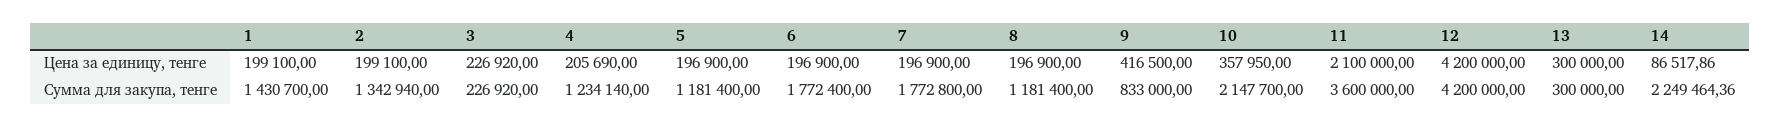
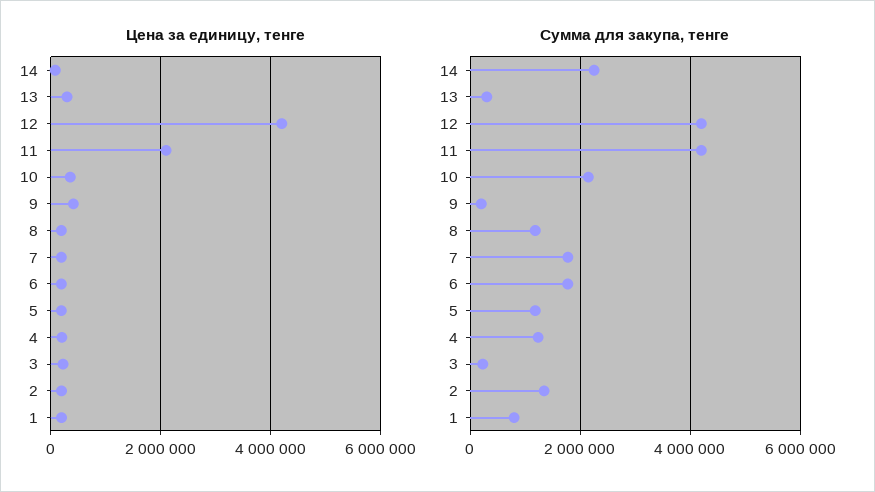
Сумма для закупа, тенге, 1: 1430700 -> 800000
Сумма для закупа, тенге, 9: 833000 -> 200000
Сумма для закупа, тенге, 11: 3600000 -> 4200000

